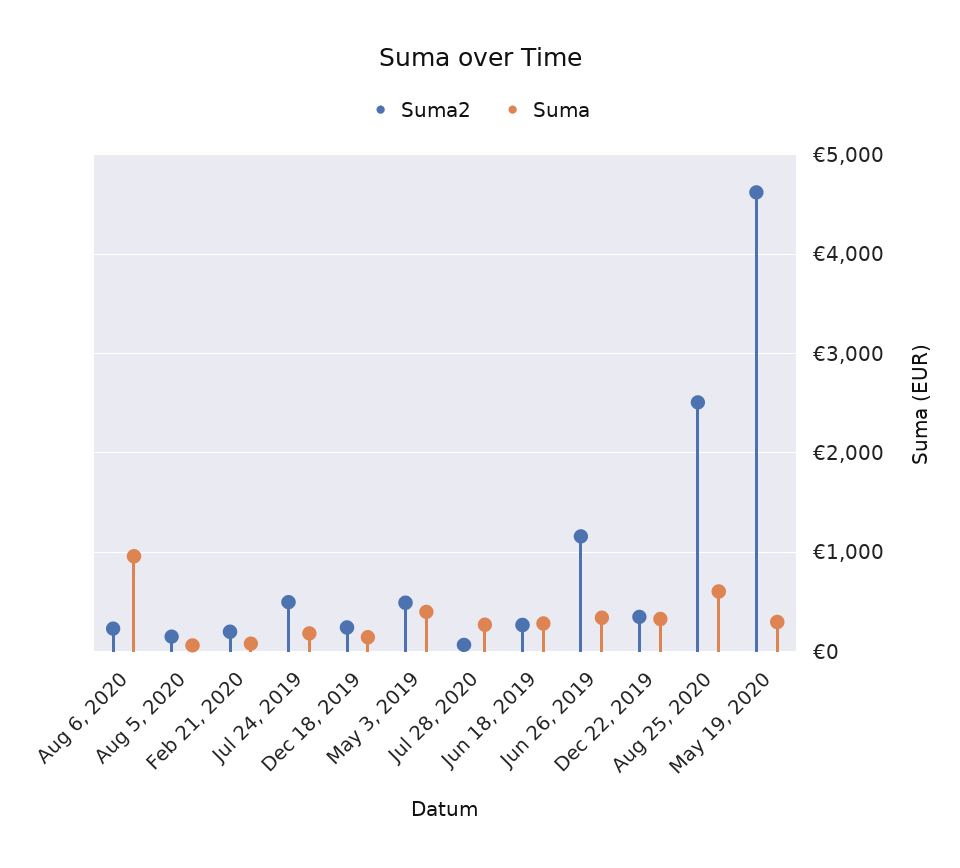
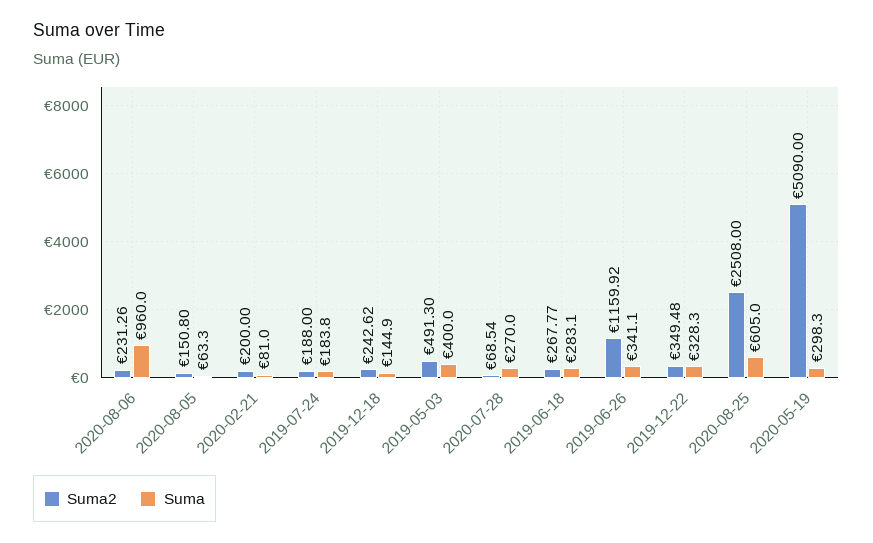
Suma2, Jul 24, 2019: 500 -> 188
Suma2, May 19, 2020: 4600 -> 5090

